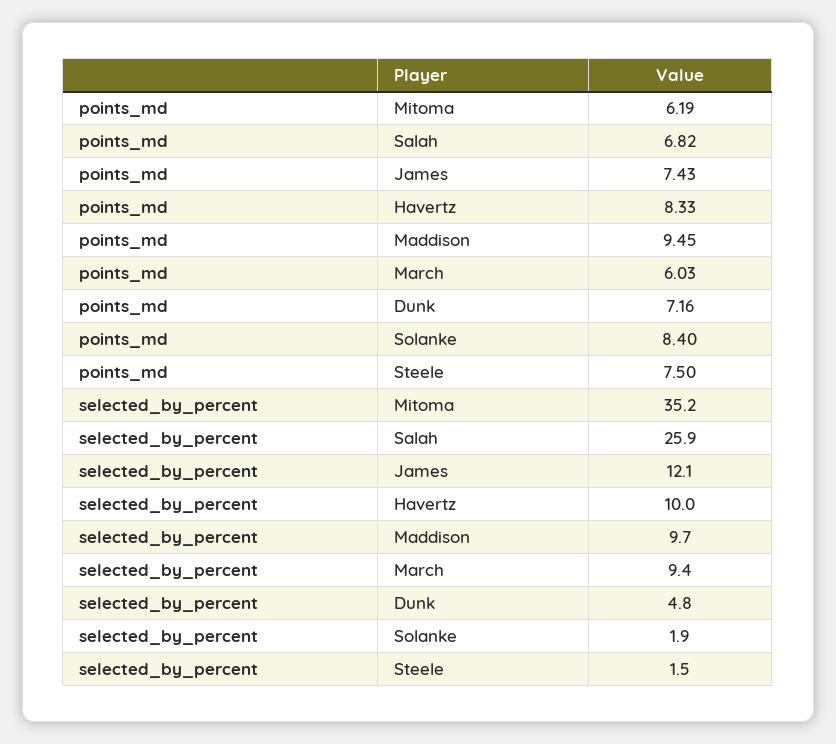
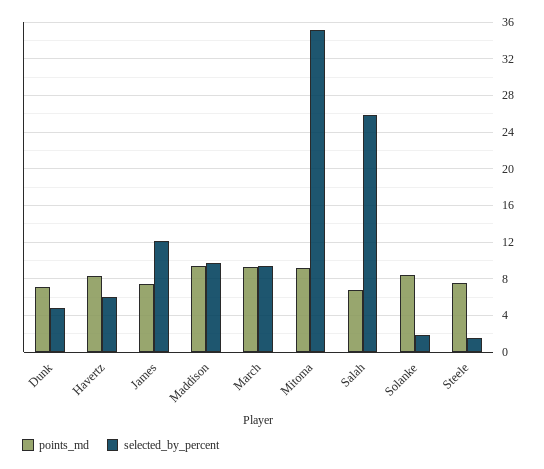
points_md, Mitoma: 6.19 -> 9
points_md, March: 6.03 -> 9
selected_by_percent, Havertz: 10 -> 6

